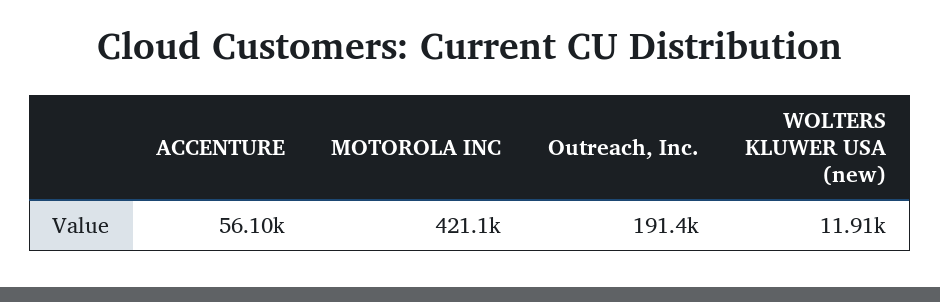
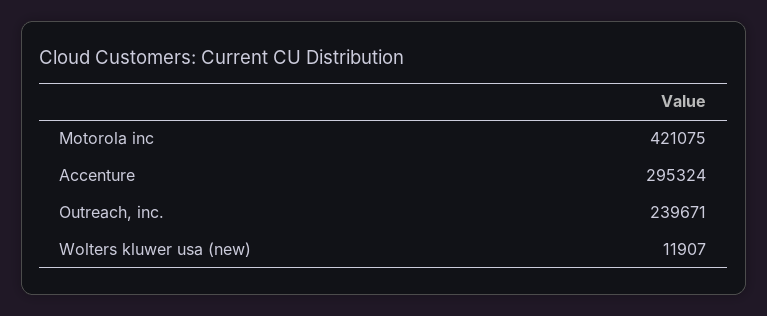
ACCENTURE: 56100 -> 295324
Outreach, Inc.: 191400 -> 239671

